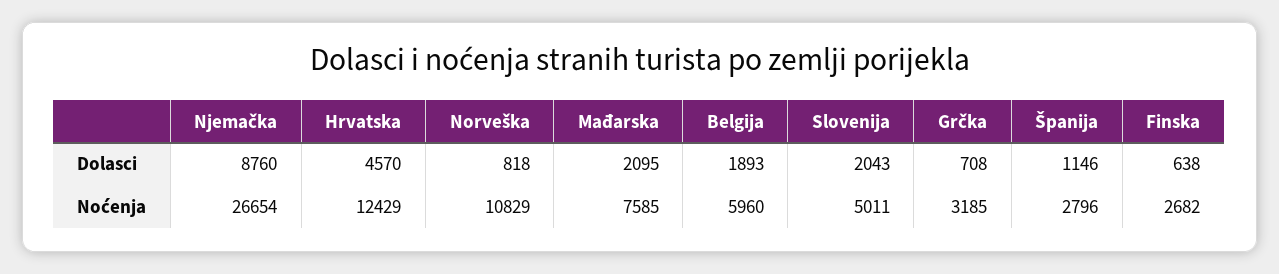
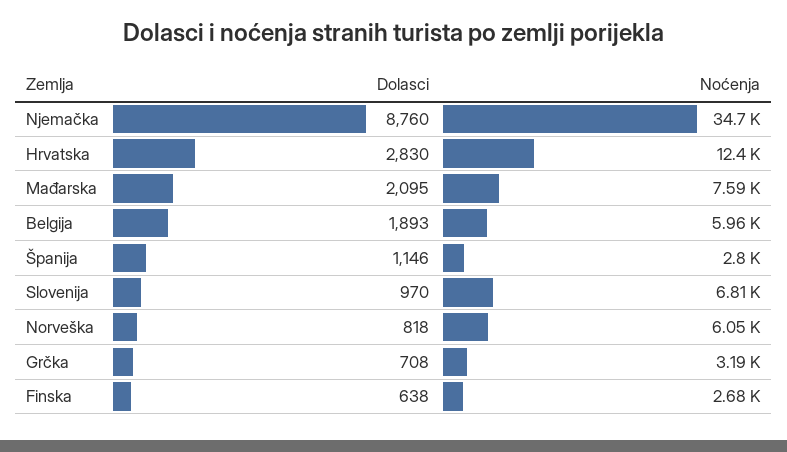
Hrvatska, Dolasci: 4570 -> 2830
Slovenija, Dolasci: 2043 -> 970
Njemačka, Noćenja: 26654 -> 34700
Norveška, Noćenja: 10829 -> 6050
Slovenija, Noćenja: 5011 -> 6810

